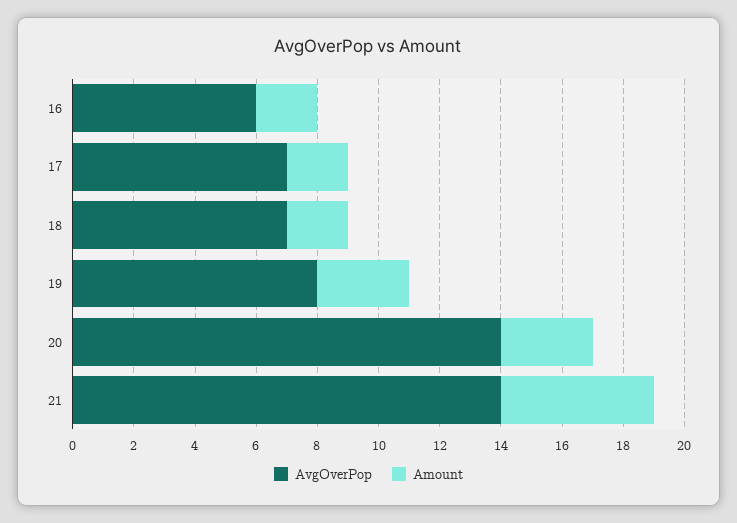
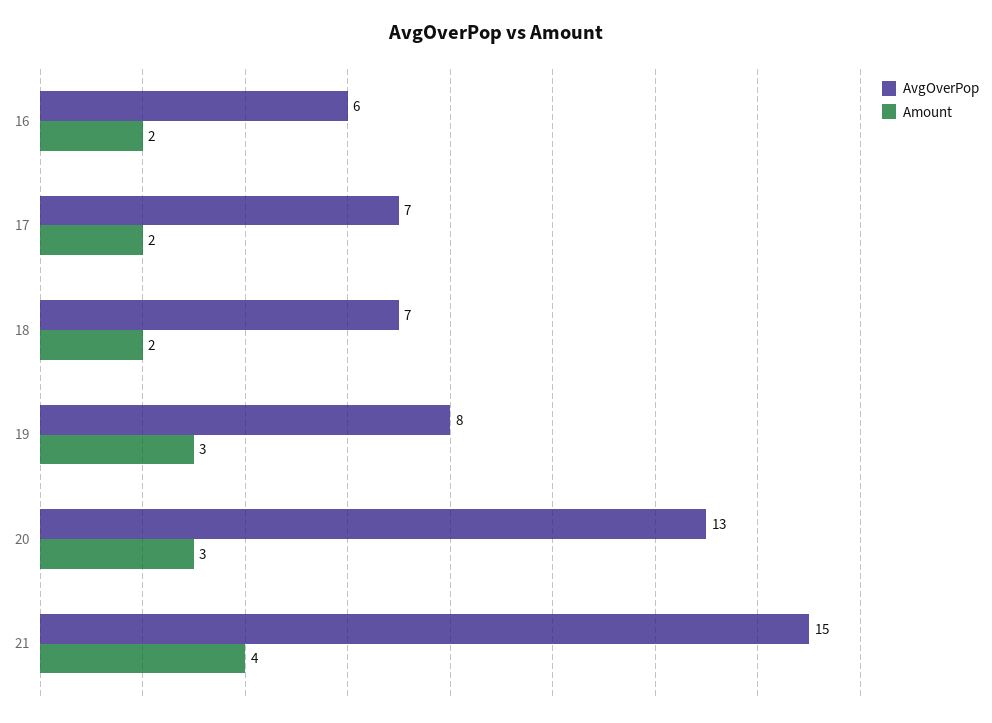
AvgOverPop, 20: 14 -> 13
AvgOverPop, 21: 14 -> 15
Amount, 21: 5 -> 4

